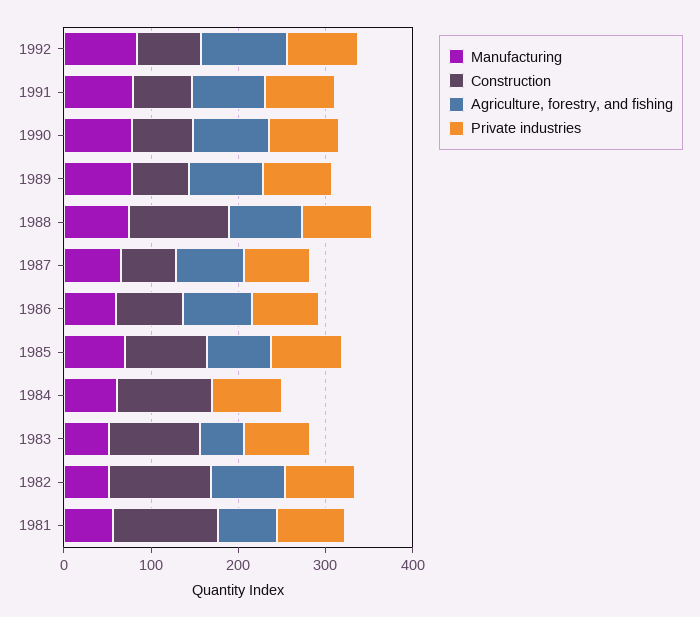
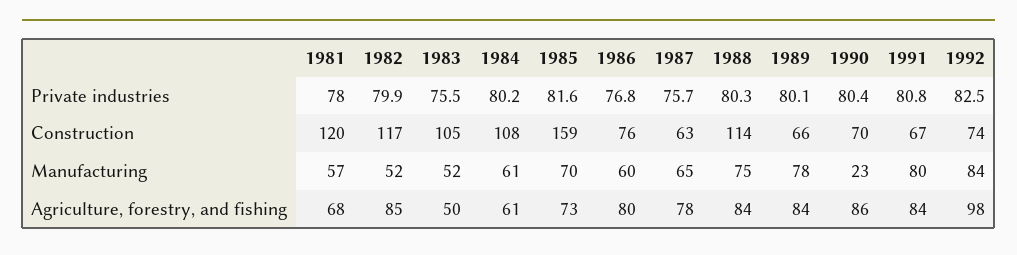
Manufacturing, 1990: 80 -> 23
Construction, 1985: 100 -> 159
Agriculture, forestry, and fishing, 1984: 0 -> 61

